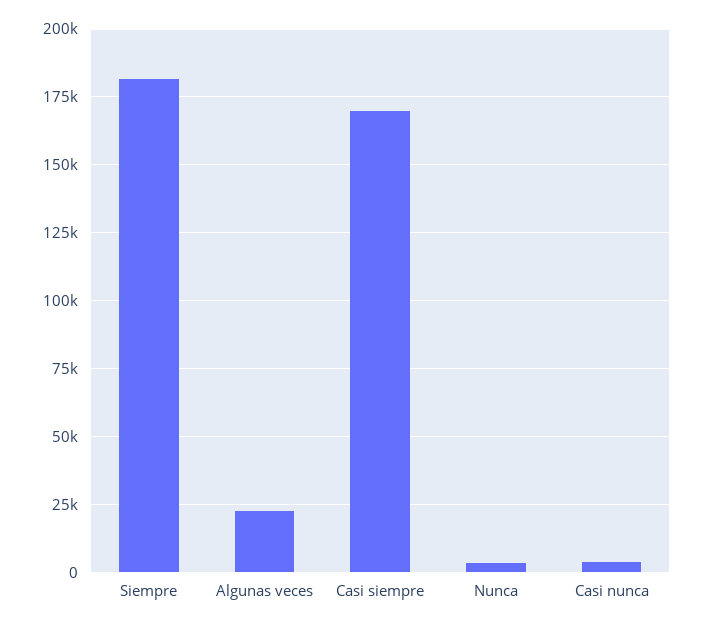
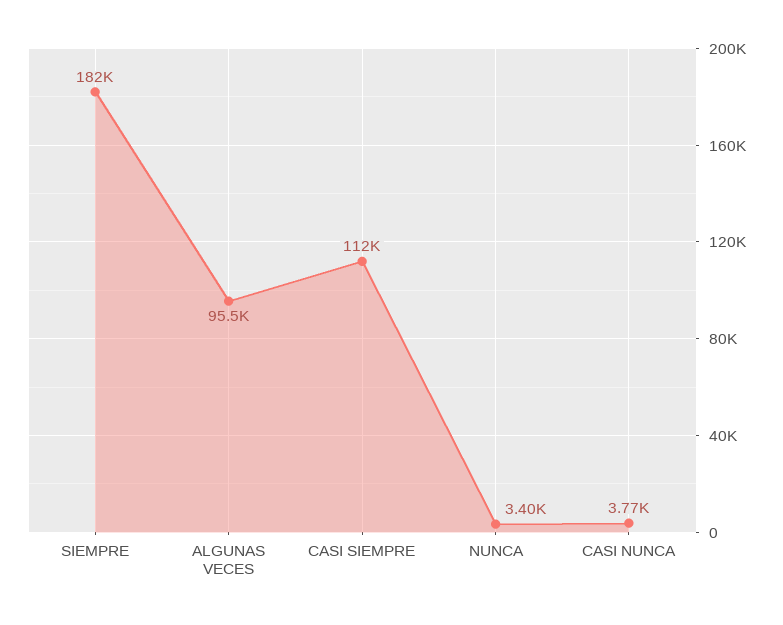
Algunas veces: 22500 -> 95500
Casi siempre: 170000 -> 112000

